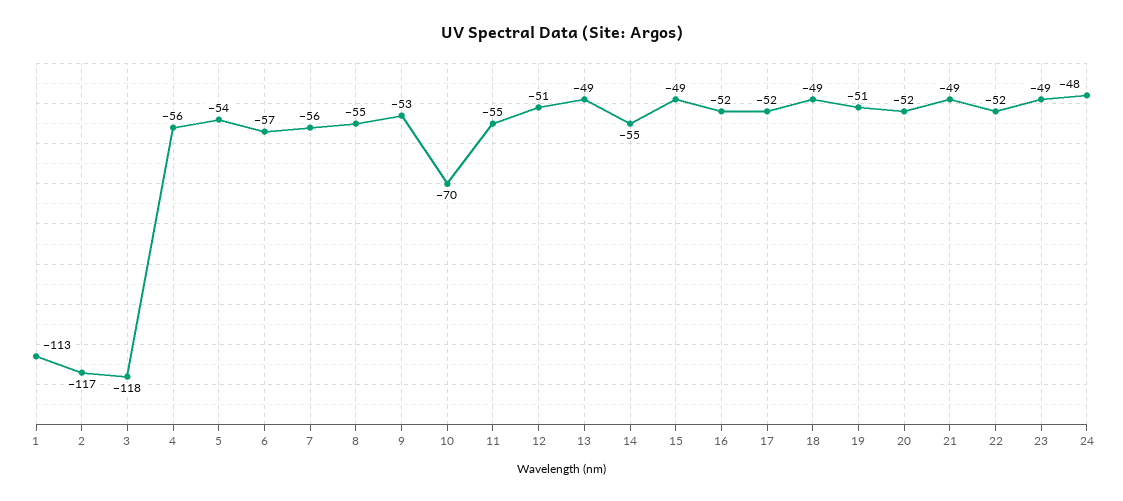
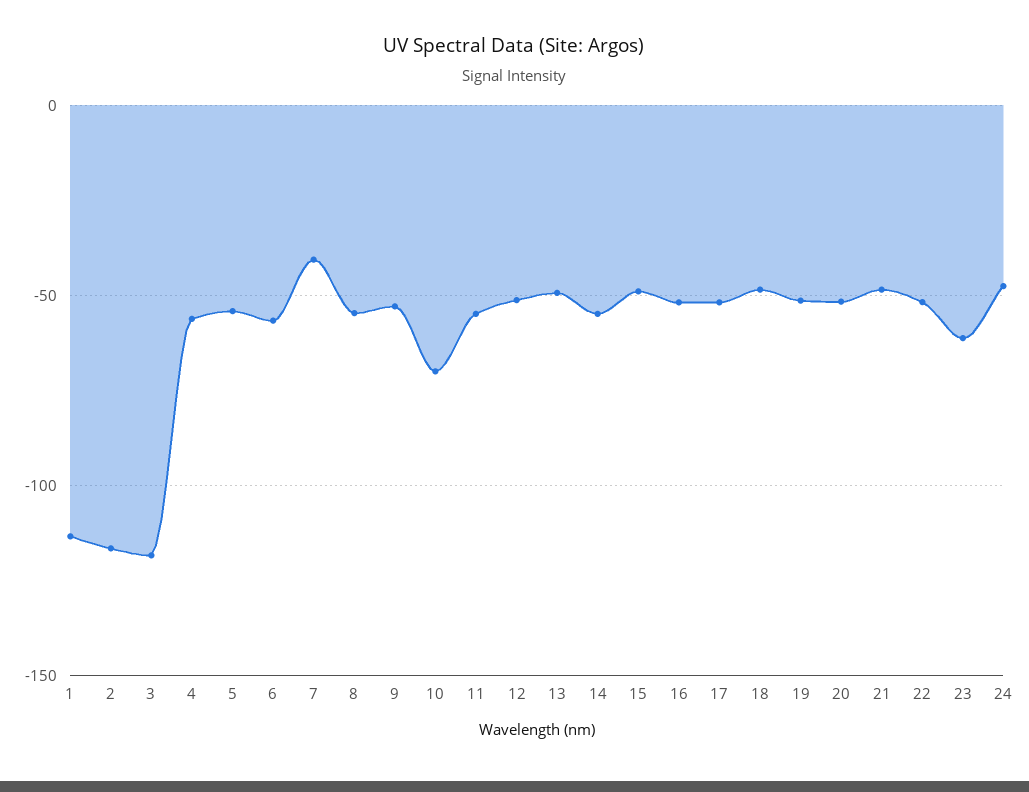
7: -56 -> -40
23: -49 -> -60

